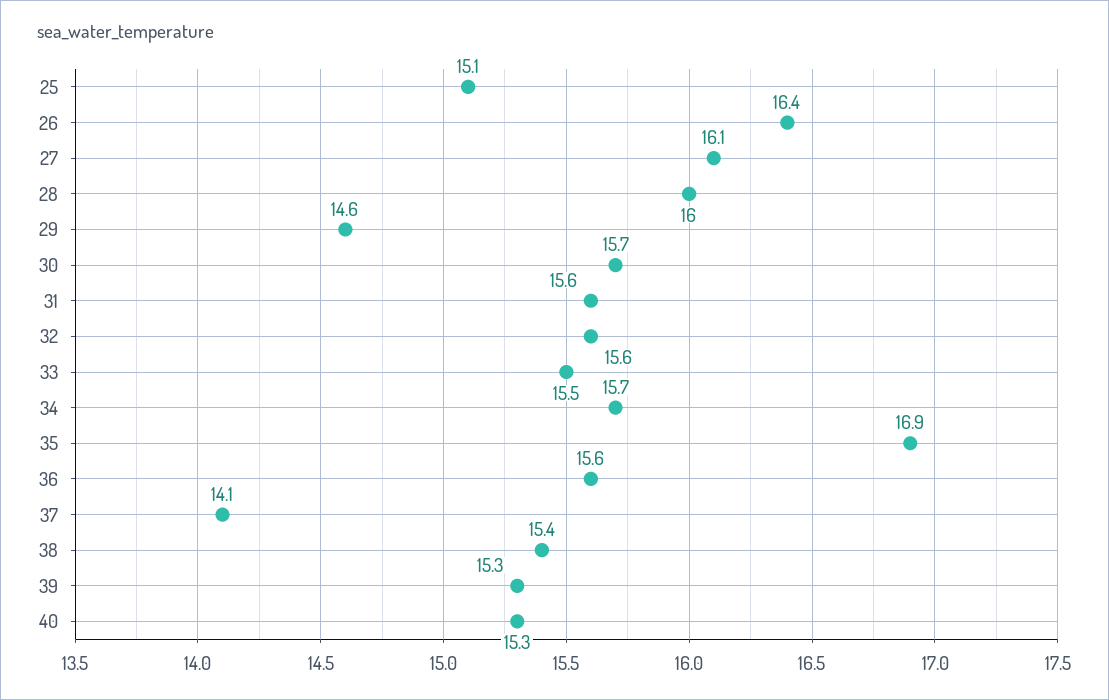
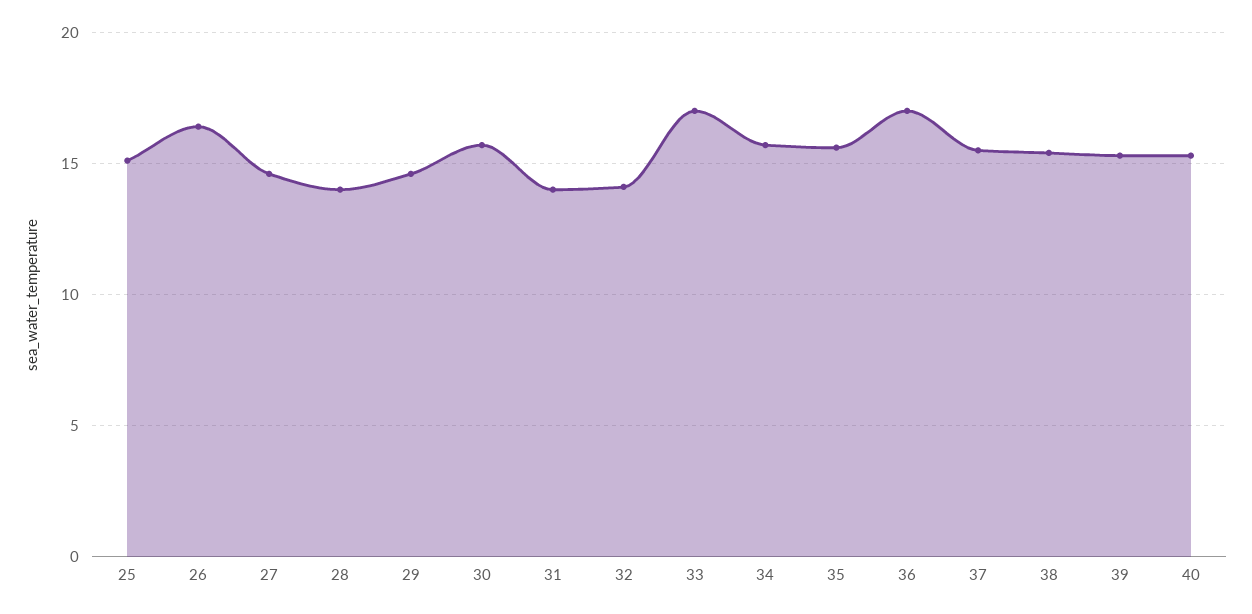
27: 16.1 -> 14.5
28: 16 -> 14
31: 15.6 -> 14
32: 15.6 -> 14
33: 15.5 -> 17
35: 16.9 -> 15.5
36: 15.6 -> 17
37: 14.1 -> 15.5

